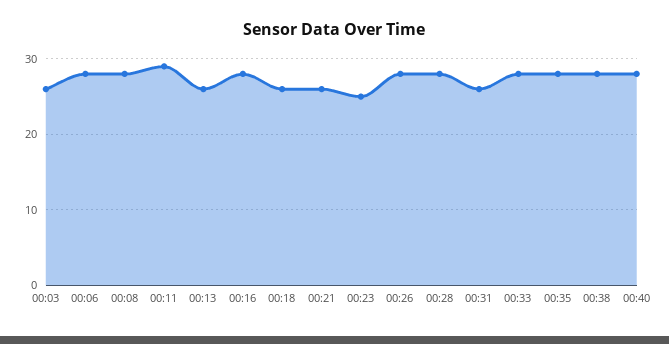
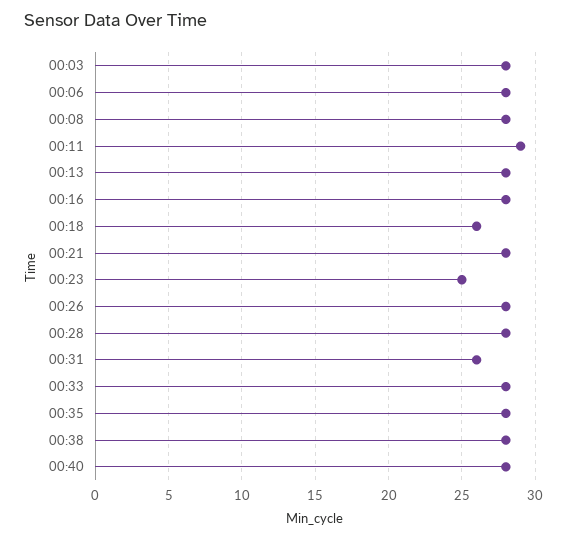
00:03: 26 -> 28
00:13: 26 -> 28
00:21: 26 -> 28

